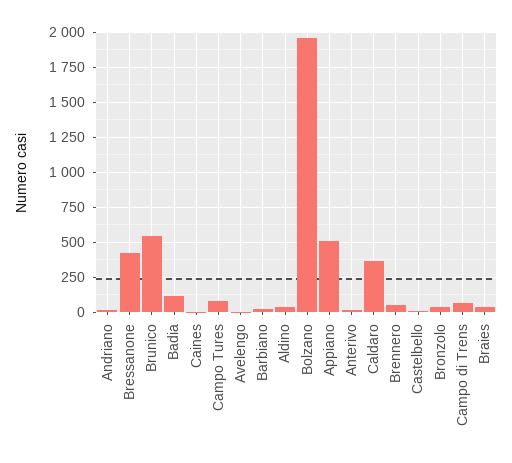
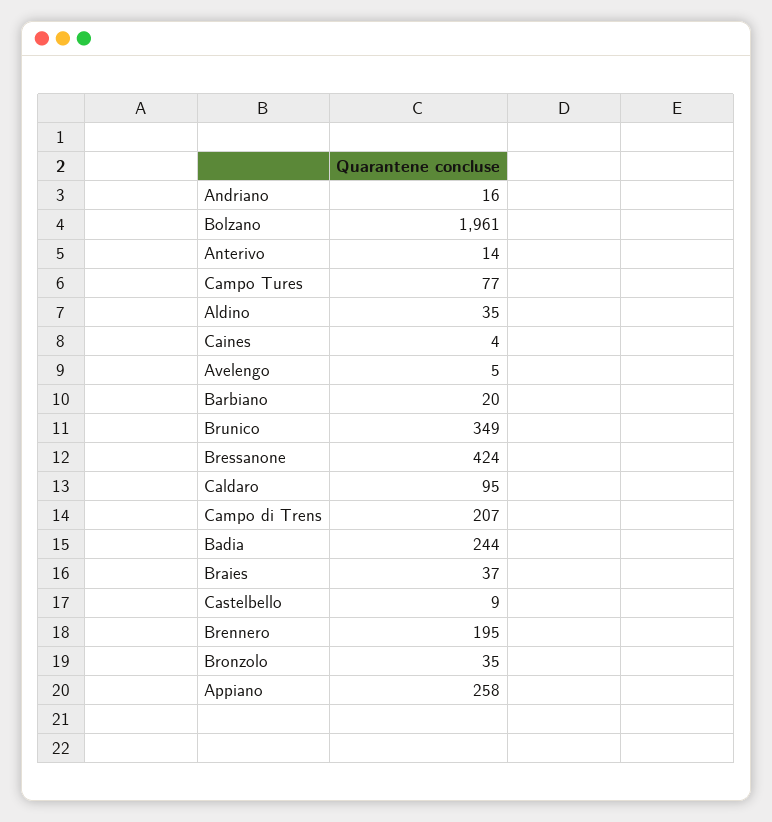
Brunico: 550 -> 349
Badia: 100 -> 244
Appiano: 500 -> 258
Caldaro: 350 -> 95
Brennero: 50 -> 195
Campo di Trens: 50 -> 207

